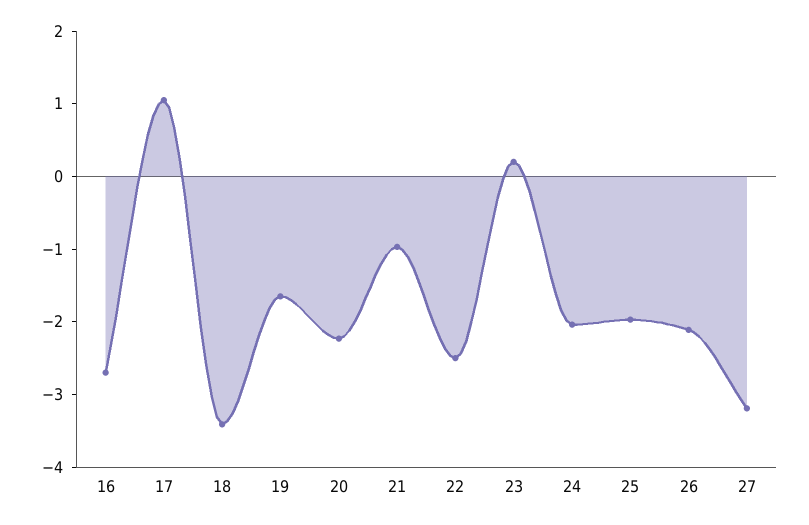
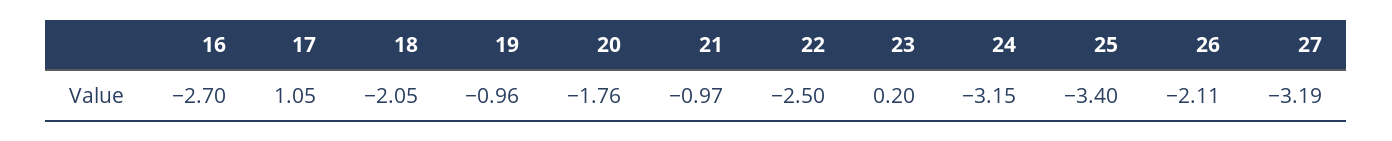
18: -3.4 -> -2.05
19: -1.6 -> -0.96
20: -2.2 -> -1.76
24: -2 -> -3.15
25: -2 -> -3.4

